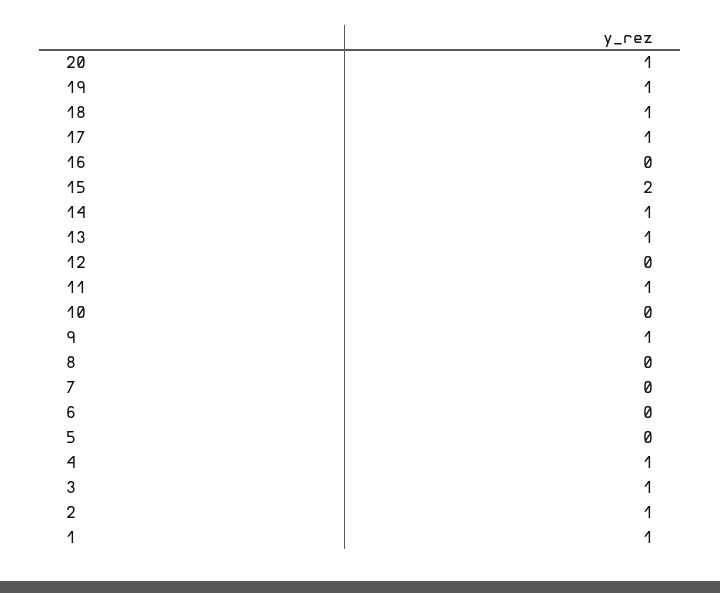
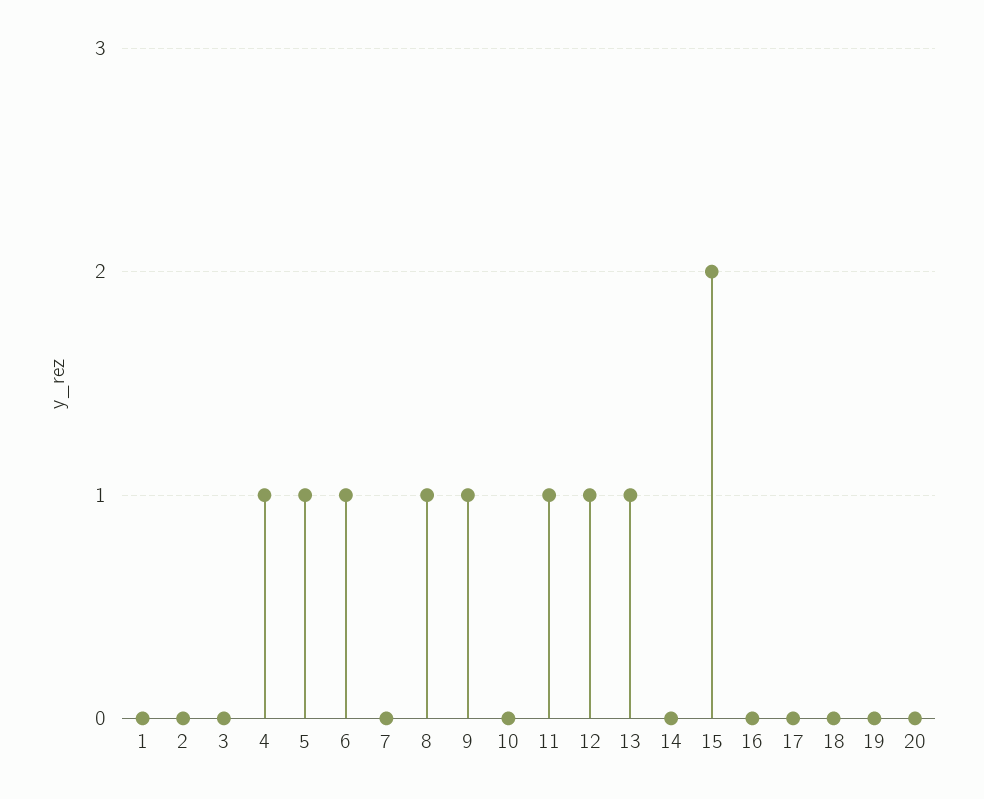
20: 1 -> 0
19: 1 -> 0
18: 1 -> 0
17: 1 -> 0
14: 1 -> 0
12: 0 -> 1
8: 0 -> 1
6: 0 -> 1
5: 0 -> 1
3: 1 -> 0
2: 1 -> 0
1: 1 -> 0

